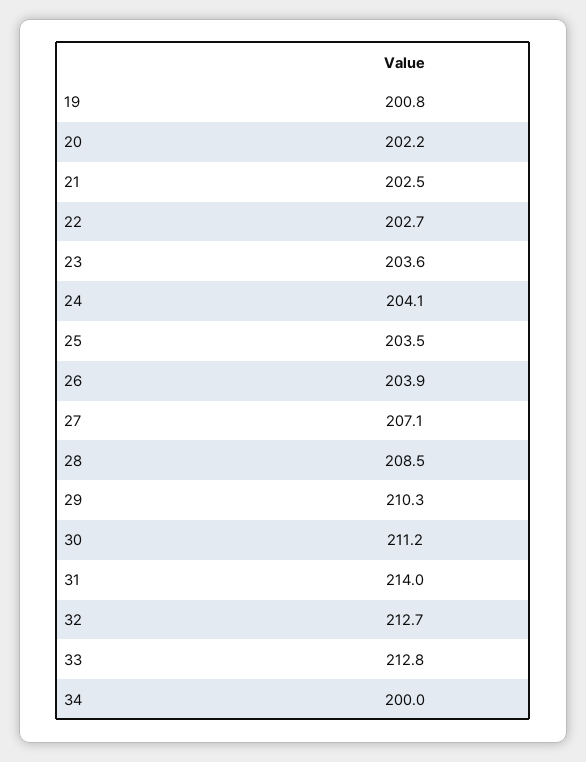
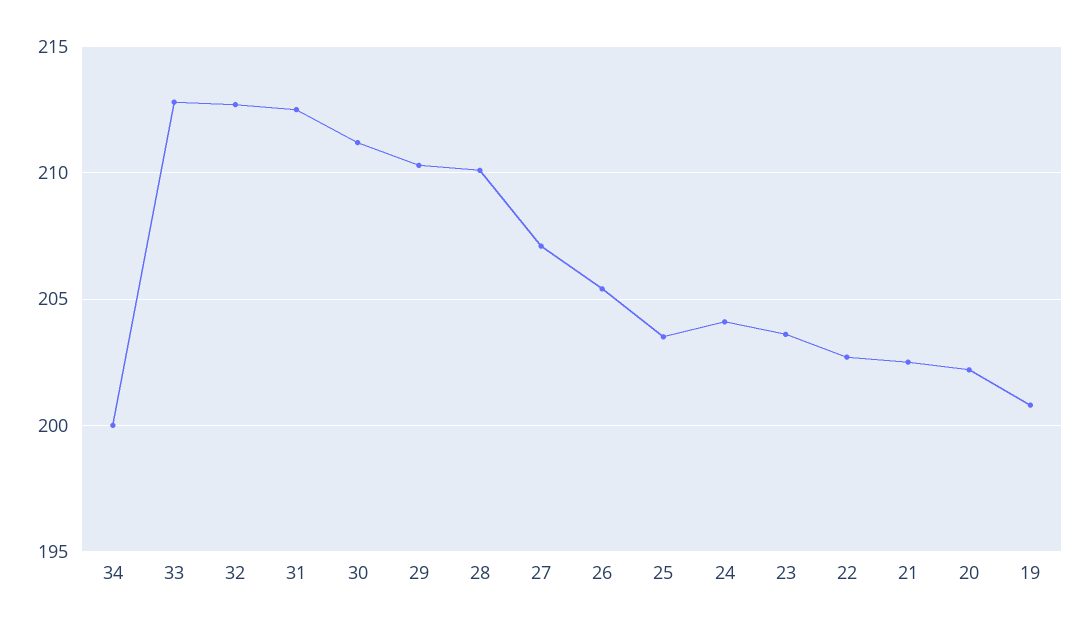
26: 203.9 -> 205.5
28: 208.5 -> 210
31: 214 -> 212.5

